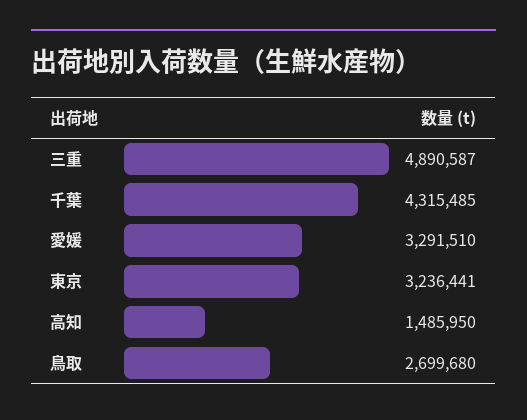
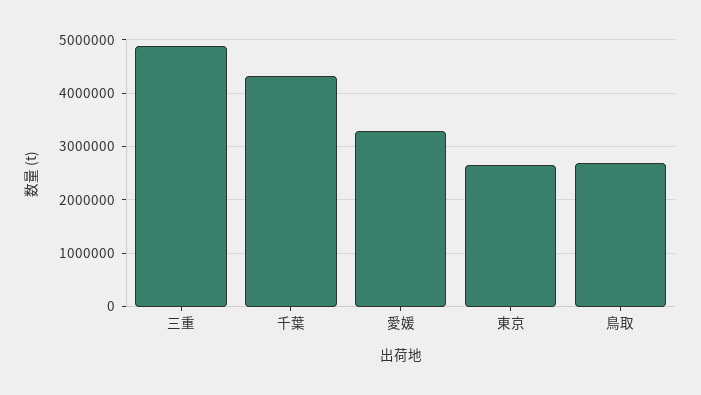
東京: 3236441 -> 2600000
高知: 1485950 -> none

